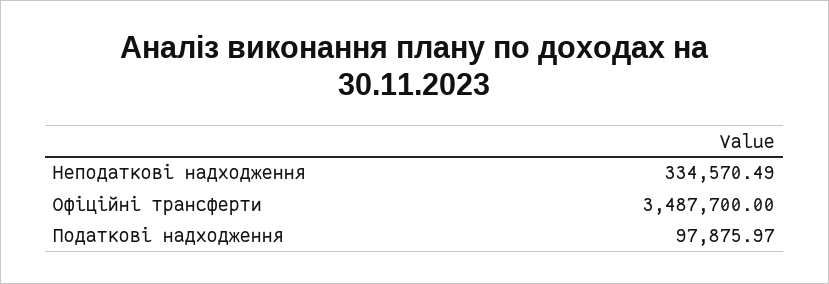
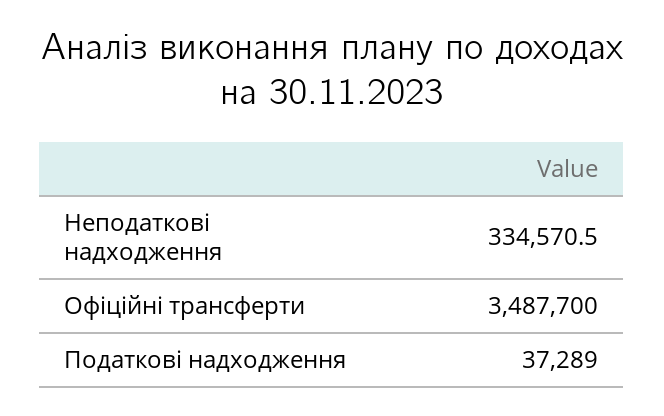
Податкові надходження: 97875.97 -> 37289

